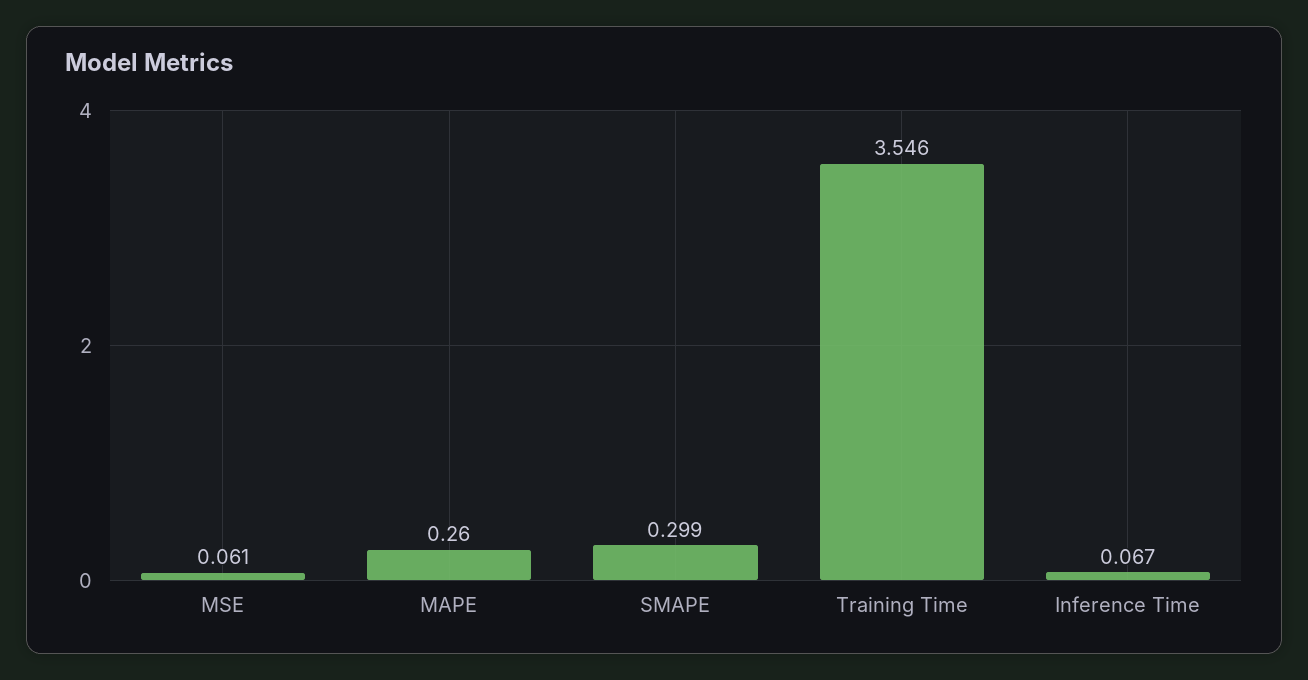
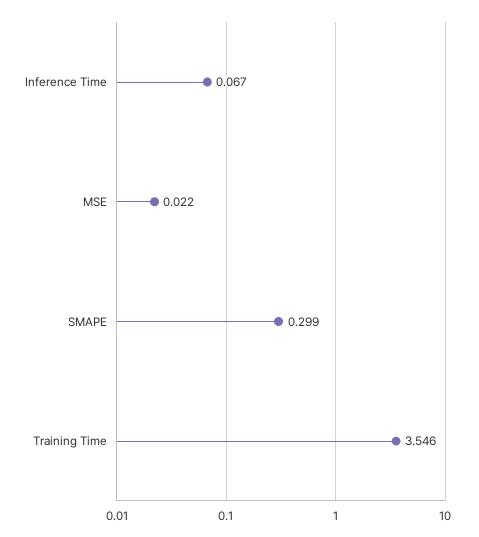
MSE: 0.061 -> 0.022
MAPE: 0.26 -> none

